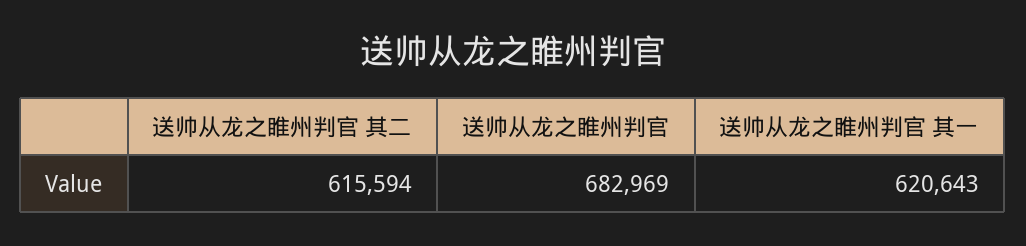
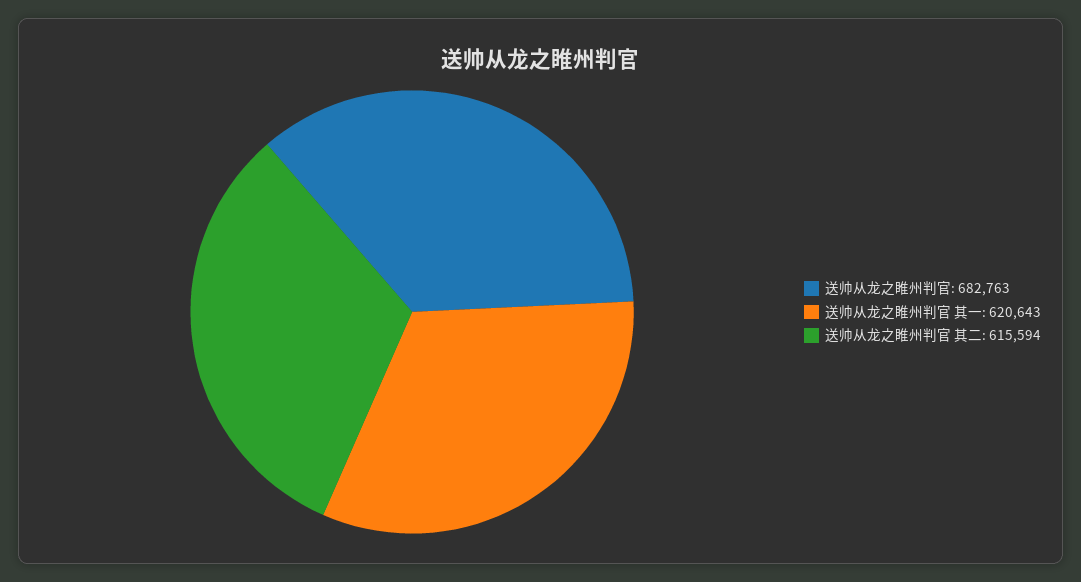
送帅从龙之睢州判官: 682969 -> 682763

